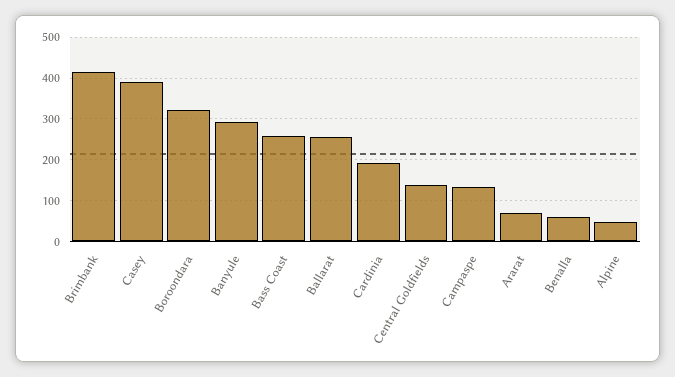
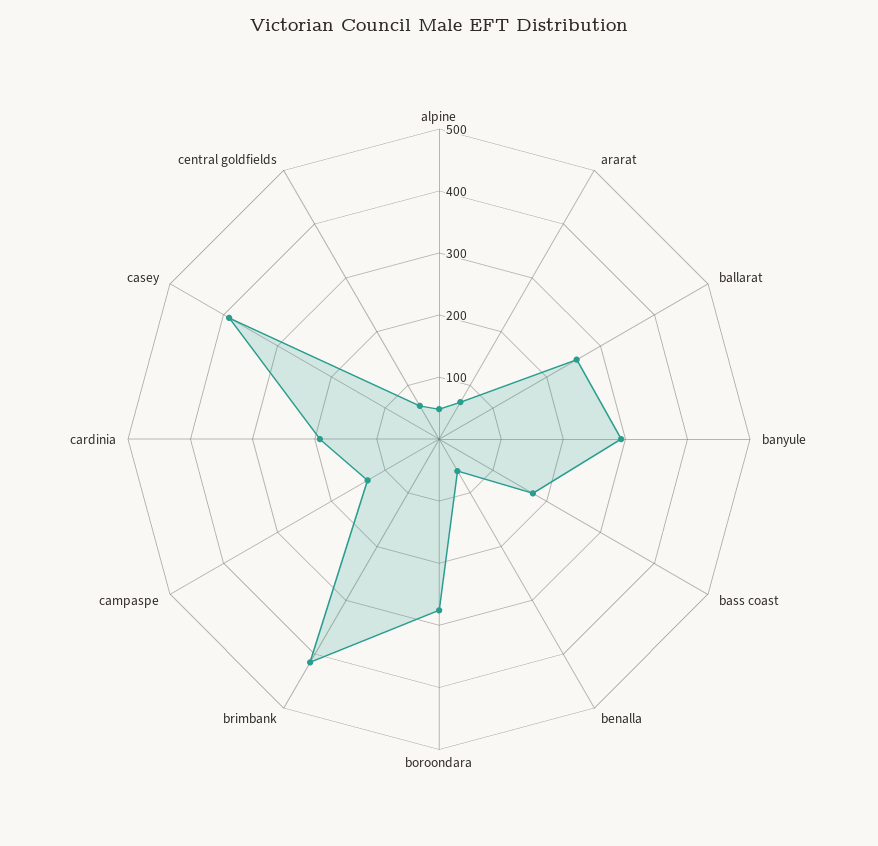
Boroondara: 320 -> 280
Bass Coast: 260 -> 180
Central Goldfields: 140 -> 60

